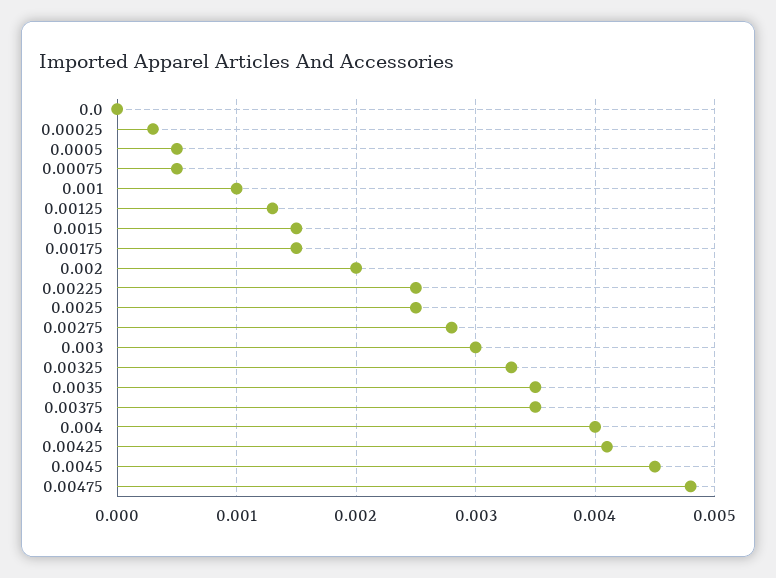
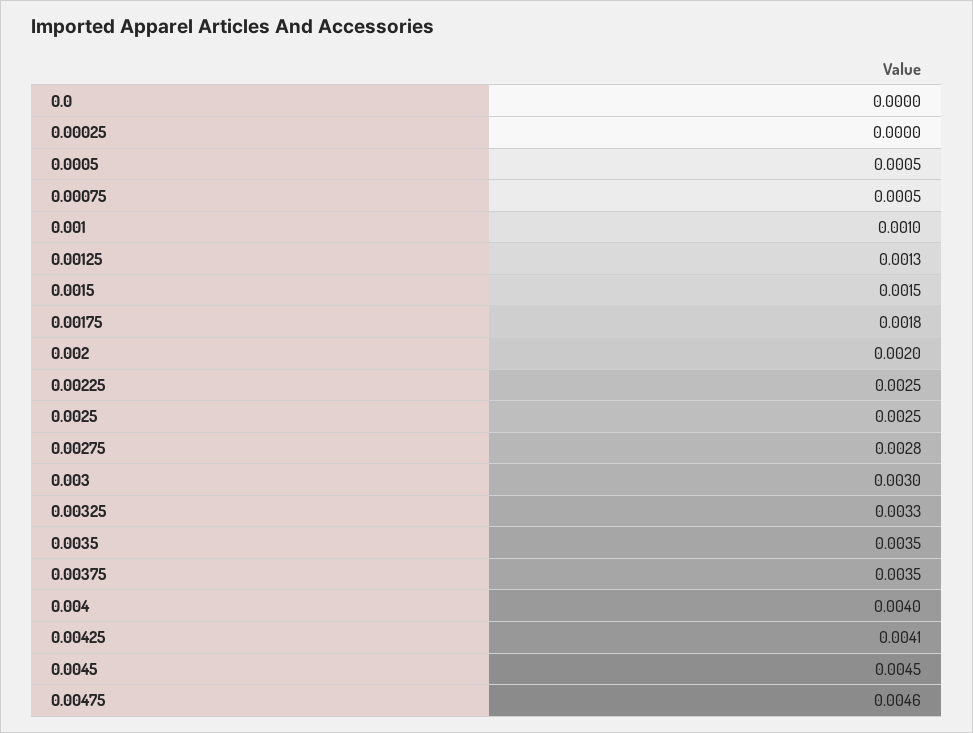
0.00025: 0.0003 -> 0
0.00175: 0.0015 -> 0.0018
0.00475: 0.0048 -> 0.0046

